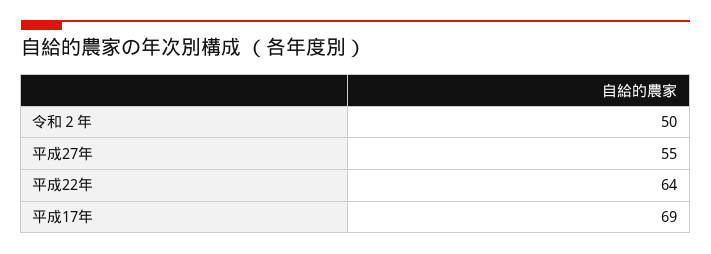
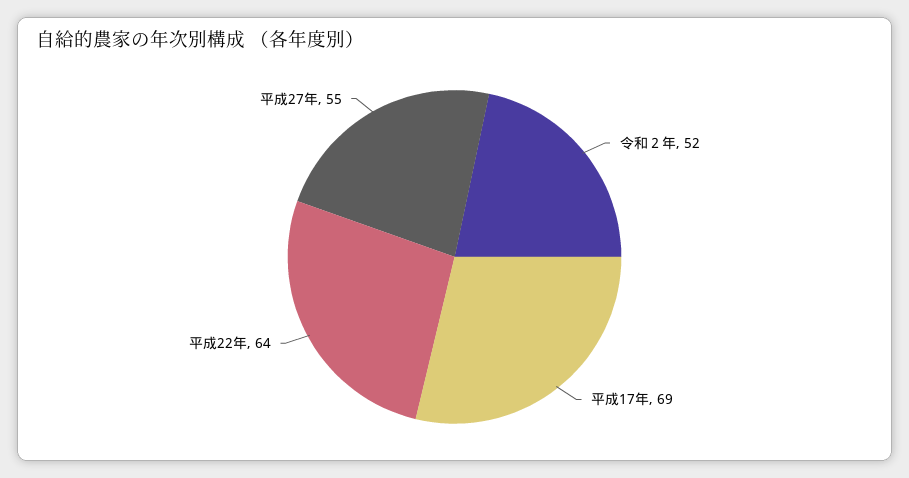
令和２年: 50 -> 52

